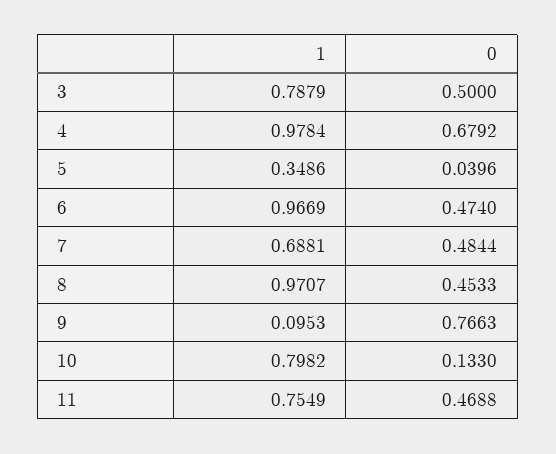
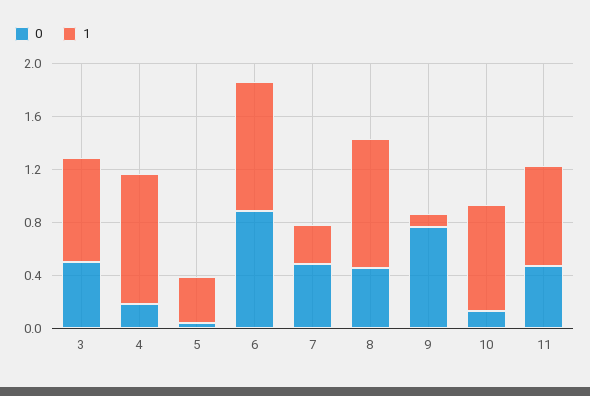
0, 4: 0.6792 -> 0.2
0, 6: 0.474 -> 0.9
1, 7: 0.6881 -> 0.3

